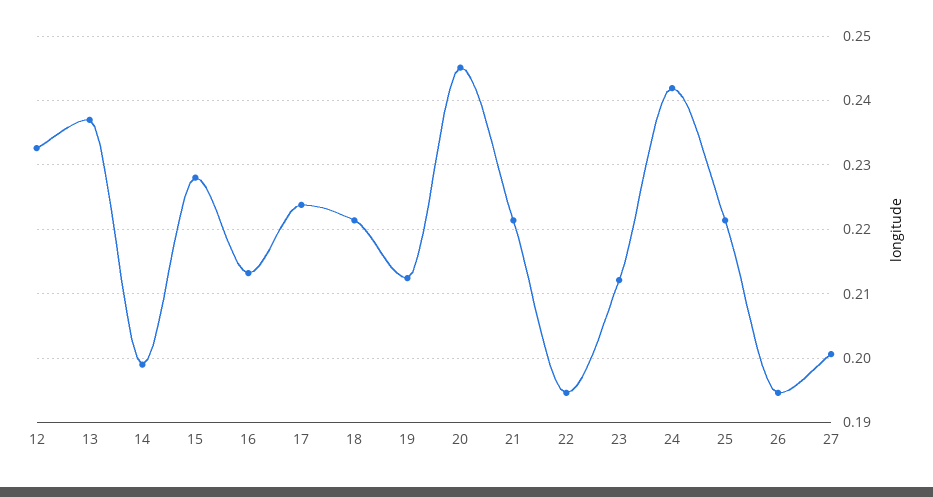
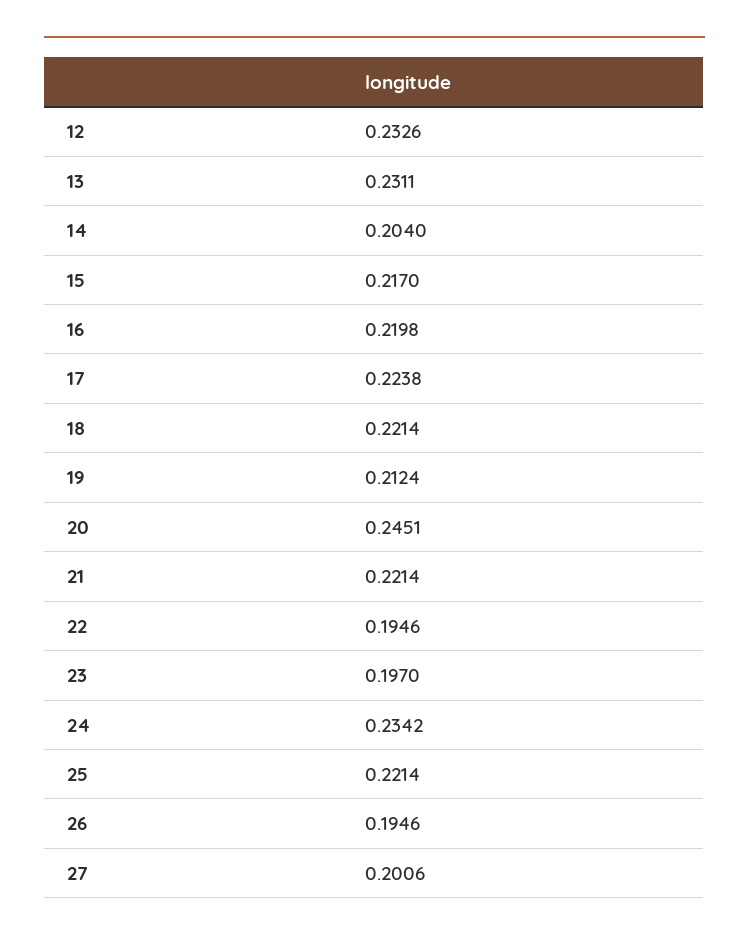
13: 0.237 -> 0.2311
14: 0.199 -> 0.204
15: 0.228 -> 0.217
16: 0.213 -> 0.2198
23: 0.212 -> 0.197
24: 0.242 -> 0.2342

